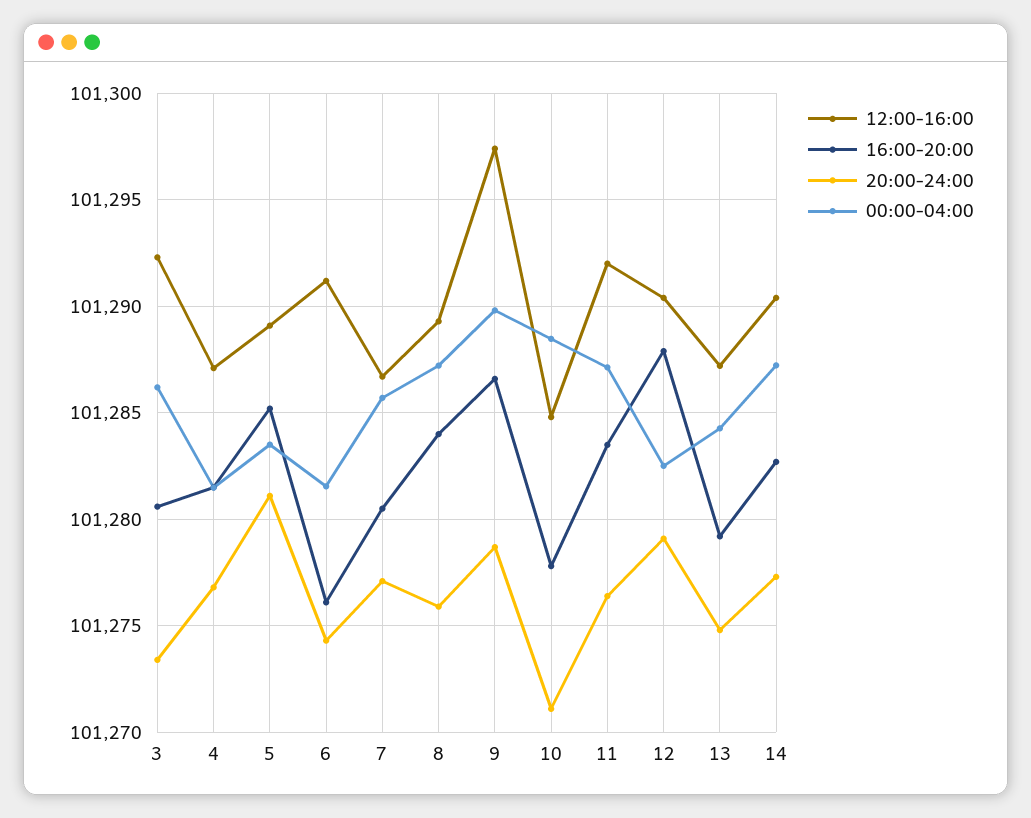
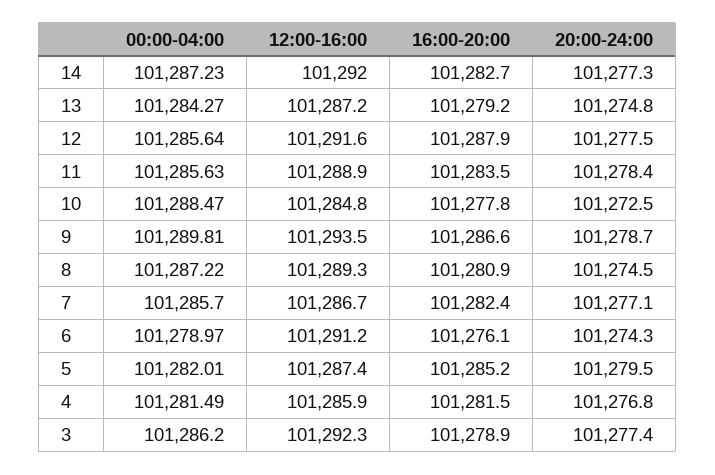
16:00-20:00, 3: 101280.5 -> 101278.9
20:00-24:00, 3: 101273.5 -> 101277.4
12:00-16:00, 4: 101287 -> 101285.9
12:00-16:00, 5: 101289 -> 101287.4
20:00-24:00, 5: 101281 -> 101279.5
00:00-04:00, 5: 101283.5 -> 101282.01
00:00-04:00, 6: 101281.5 -> 101278.97
16:00-20:00, 7: 101280.5 -> 101282.4
16:00-20:00, 8: 101284 -> 101280.9
20:00-24:00, 8: 101276 -> 101274.5
12:00-16:00, 9: 101297.5 -> 101293.5
20:00-24:00, 10: 101271 -> 101272.5
12:00-16:00, 11: 101292 -> 101288.9
20:00-24:00, 11: 101276.5 -> 101278.4
00:00-04:00, 11: 101287 -> 101285.63
12:00-16:00, 12: 101290.5 -> 101291.6
20:00-24:00, 12: 101279 -> 101277.5
00:00-04:00, 12: 101282.5 -> 101285.64
12:00-16:00, 14: 101290.5 -> 101292

